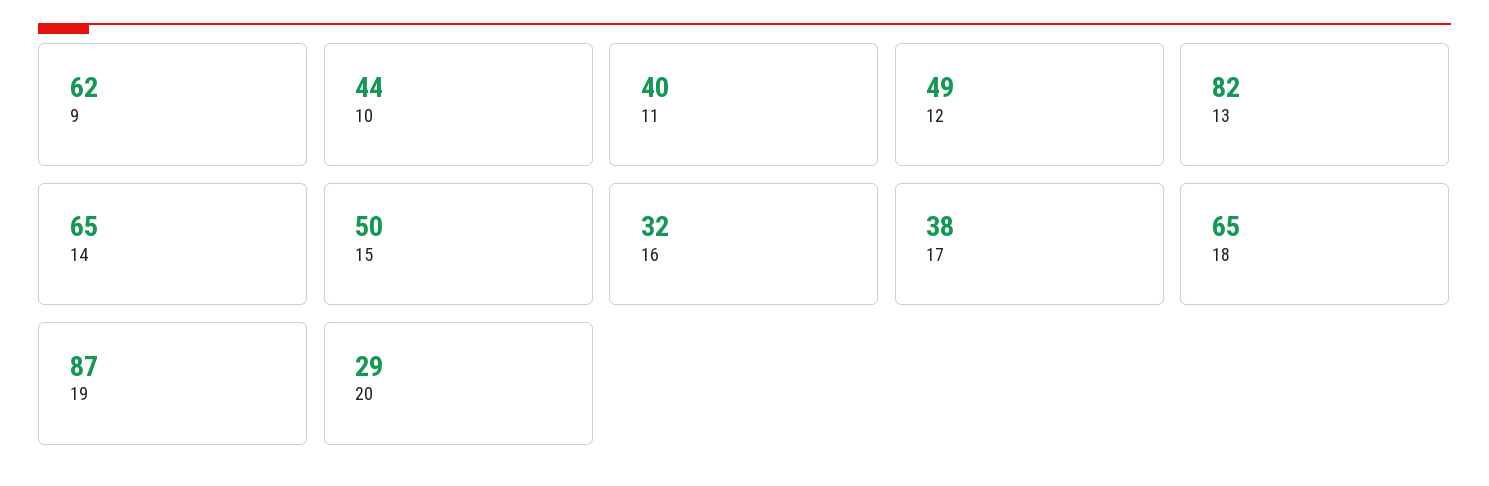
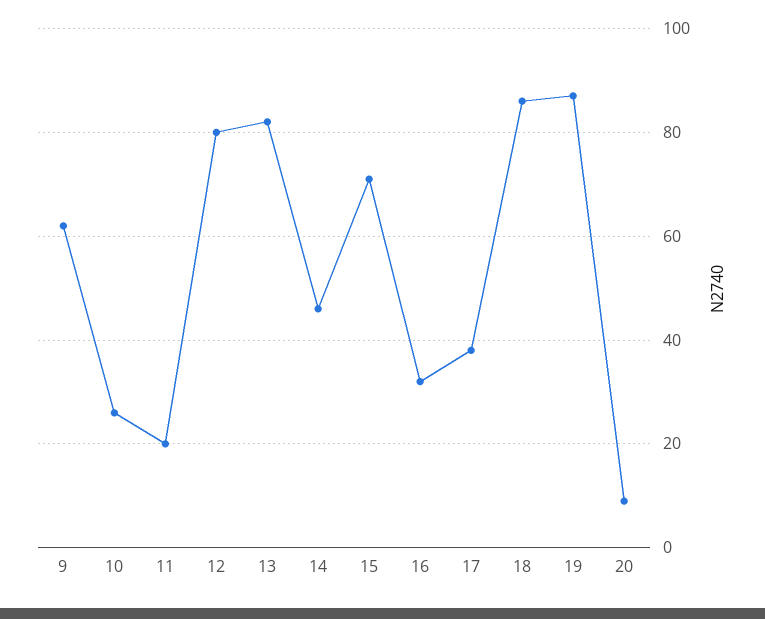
10: 44 -> 25
11: 40 -> 20
12: 49 -> 80
14: 65 -> 45
15: 50 -> 70
18: 65 -> 85
20: 29 -> 10

